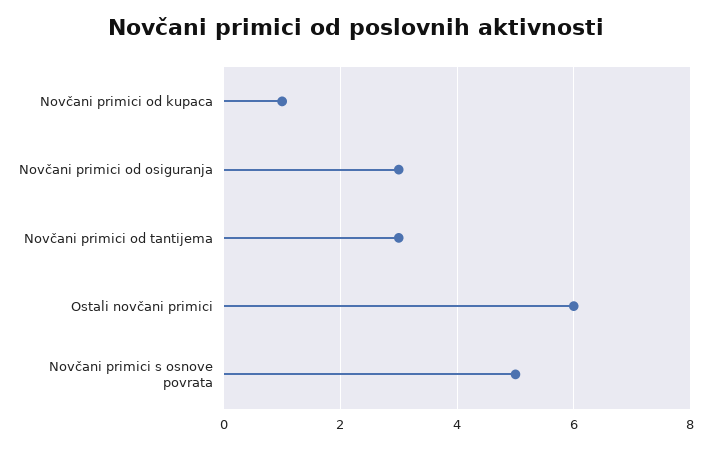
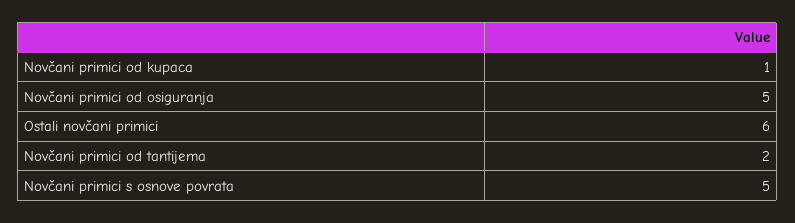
Novčani primici od osiguranja: 3 -> 5
Novčani primici od tantijema: 3 -> 2

